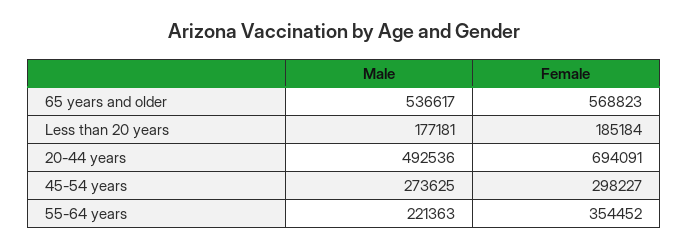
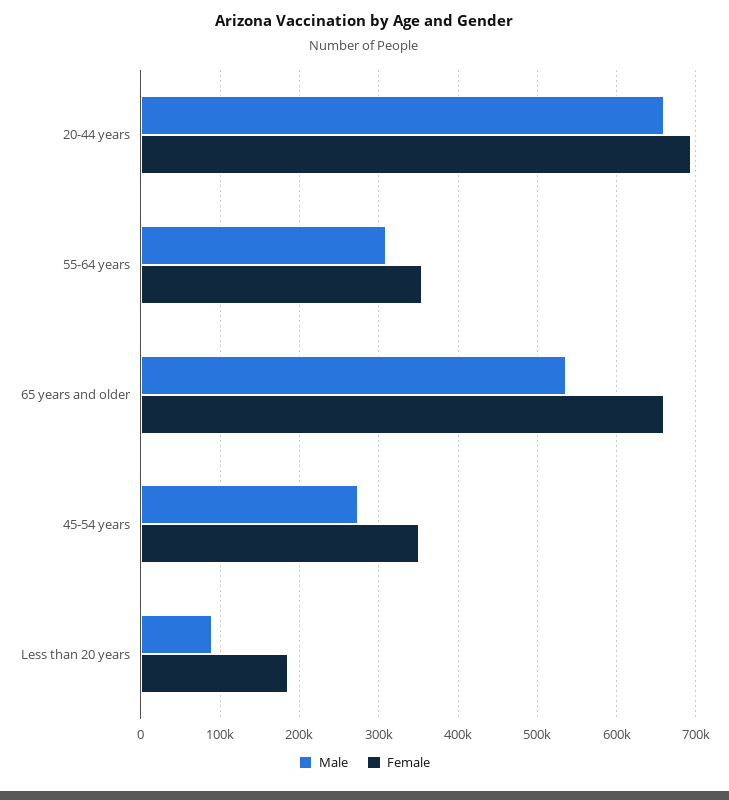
Female, 65 years and older: 568823 -> 660000
Male, Less than 20 years: 177181 -> 90000
Male, 20-44 years: 492536 -> 660000
Female, 45-54 years: 298227 -> 350000
Male, 55-64 years: 221363 -> 310000

